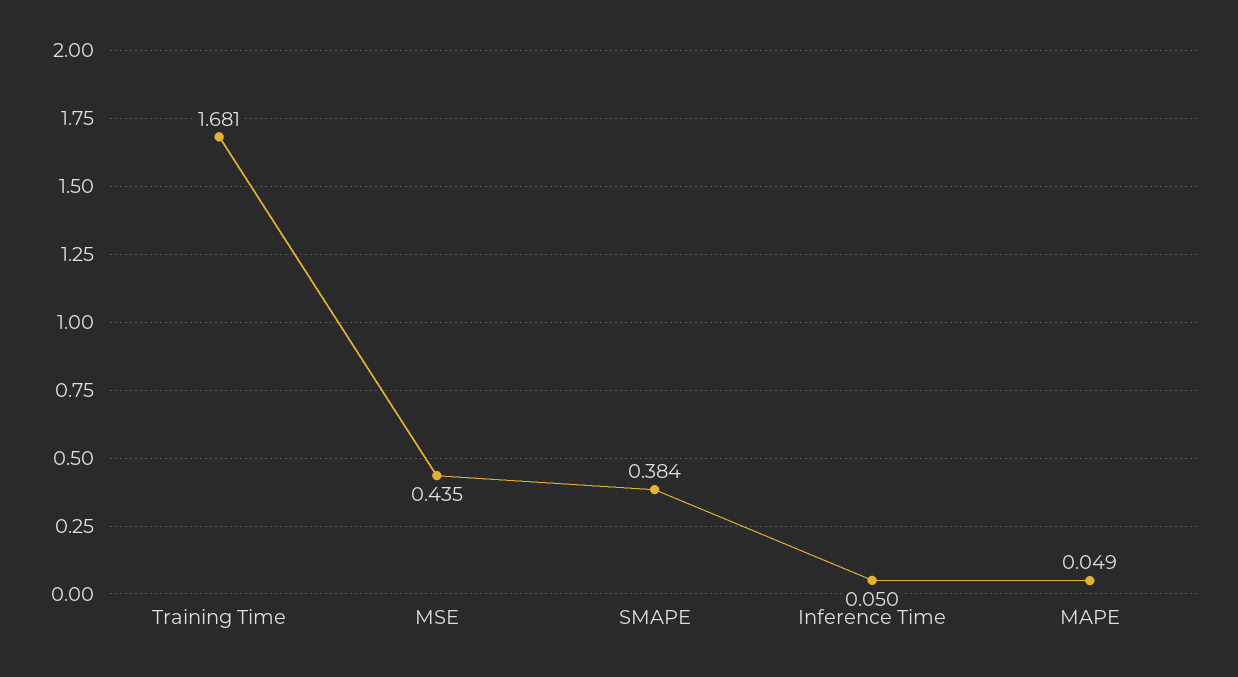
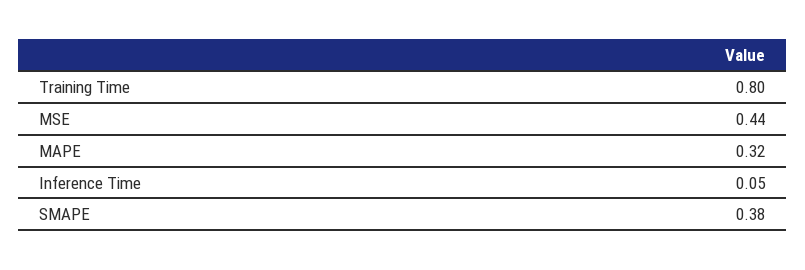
Training Time: 1.681 -> 0.8
MAPE: 0.049 -> 0.32

